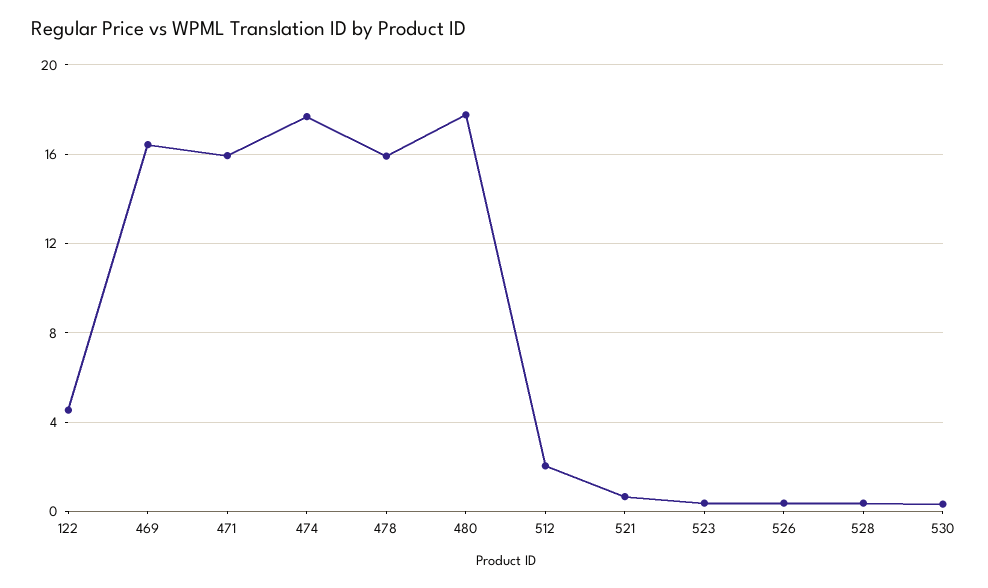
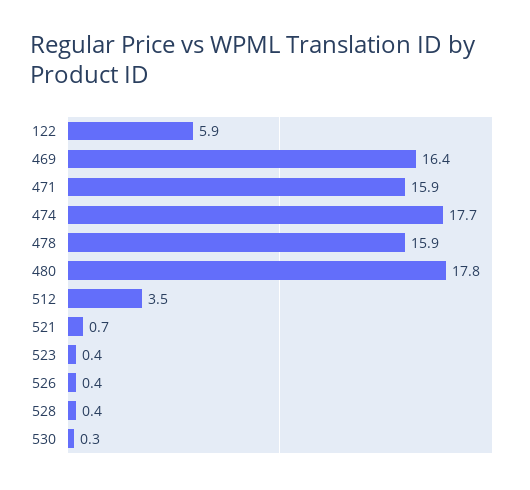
122: 4.5 -> 5.9
512: 2 -> 3.5

